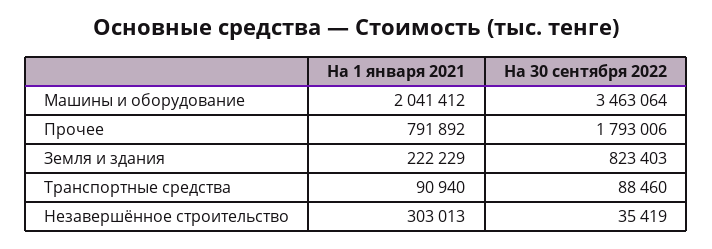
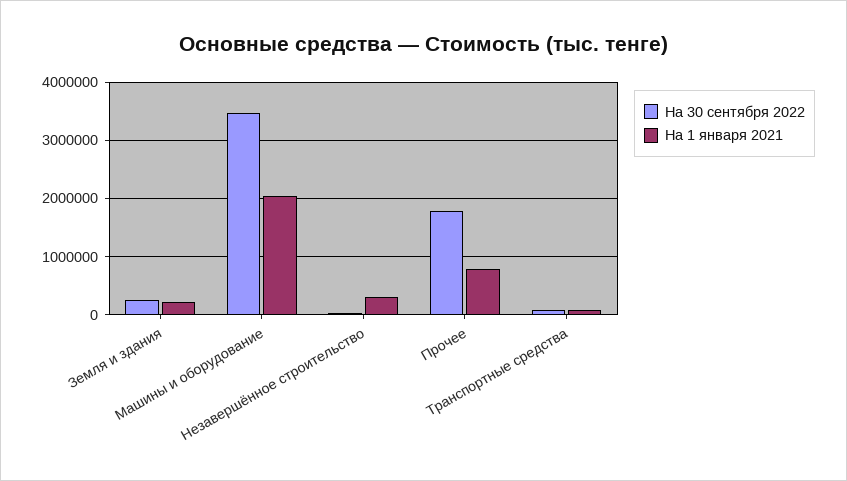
На 30 сентября 2022, Земля и здания: 823403 -> 200000

